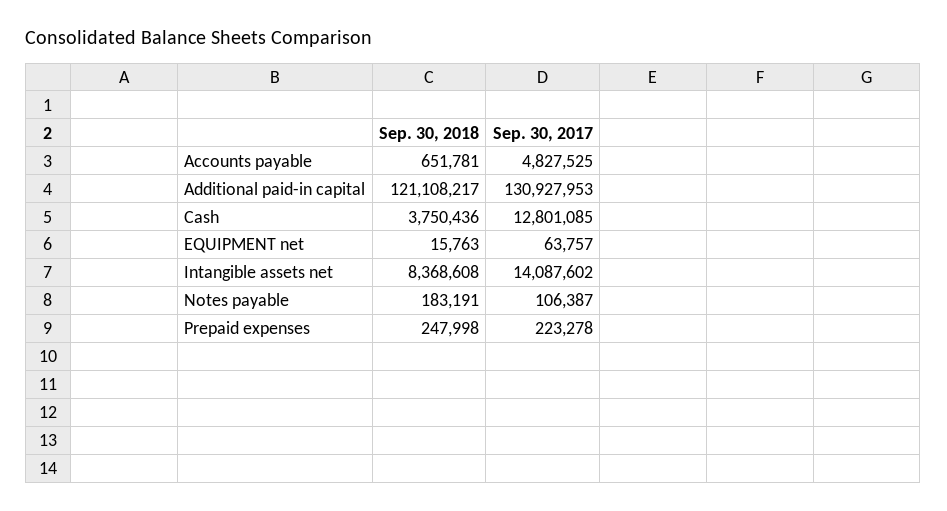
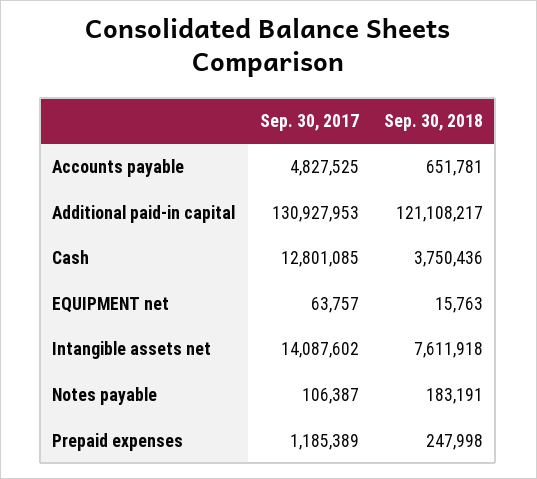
Sep. 30, 2018, Intangible assets net: 8368608 -> 7611918
Sep. 30, 2017, Prepaid expenses: 223278 -> 1185389

